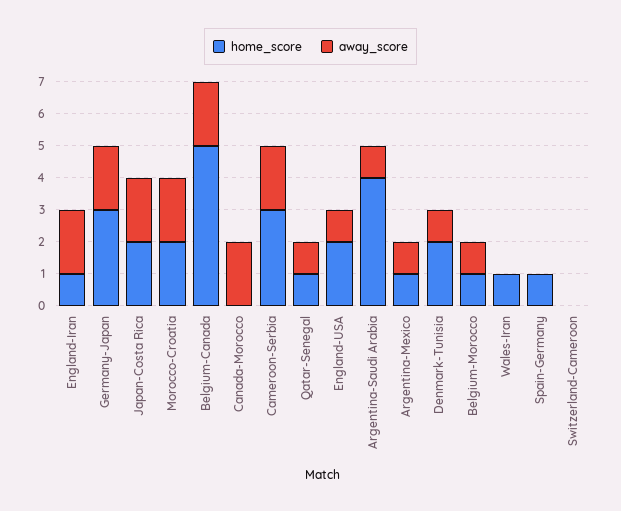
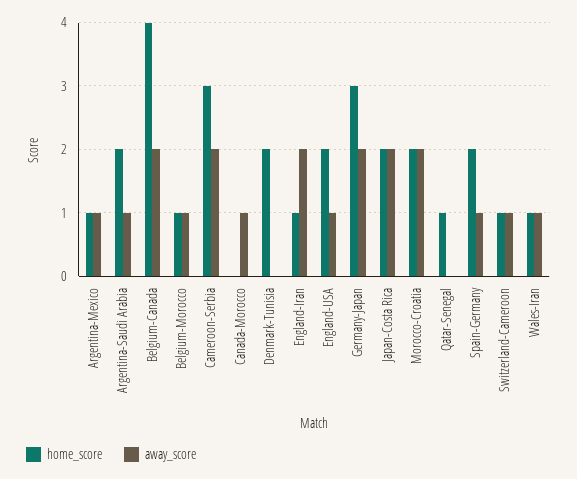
home_score, Belgium-Canada: 5 -> 4
away_score, Canada-Morocco: 2 -> 1
away_score, Qatar-Senegal: 1 -> 0
home_score, Argentina-Saudi Arabia: 4 -> 2
away_score, Denmark-Tunisia: 1 -> 0
away_score, Wales-Iran: 0 -> 1
home_score, Spain-Germany: 1 -> 2
away_score, Spain-Germany: 0 -> 1
home_score, Switzerland-Cameroon: 0 -> 1
away_score, Switzerland-Cameroon: 0 -> 1

